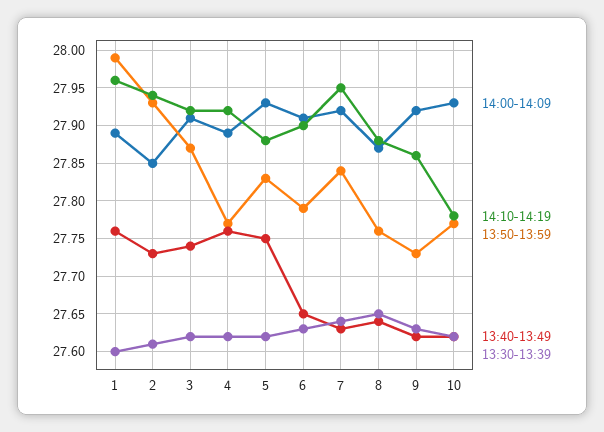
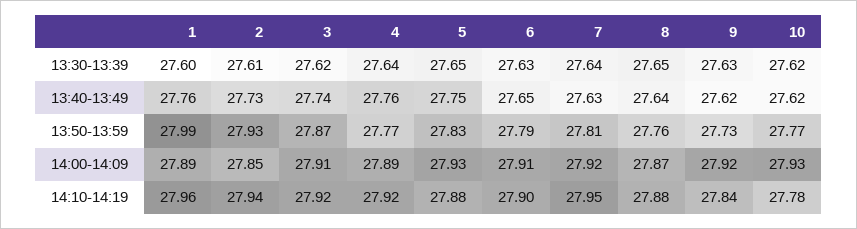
13:30-13:39, 4: 27.62 -> 27.64
13:30-13:39, 5: 27.62 -> 27.65
13:50-13:59, 7: 27.84 -> 27.81
14:10-14:19, 9: 27.86 -> 27.84

